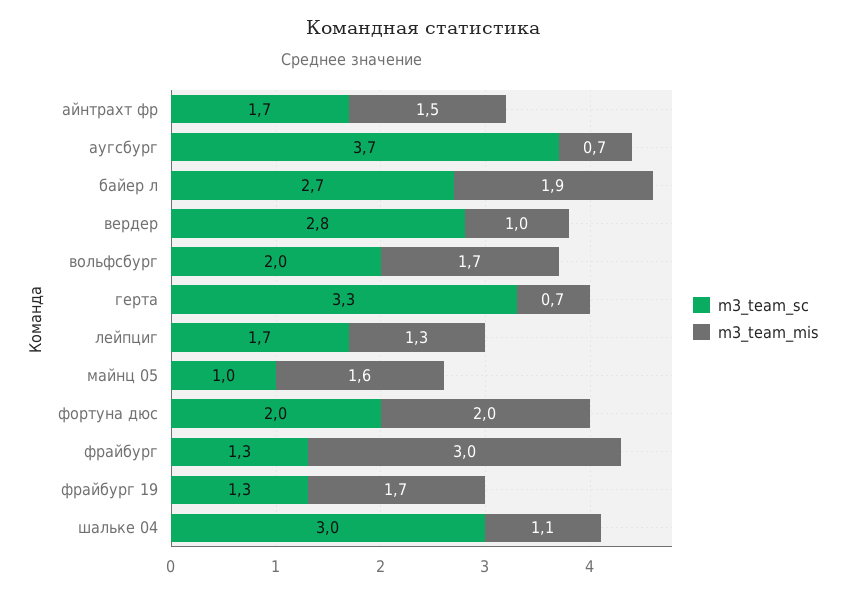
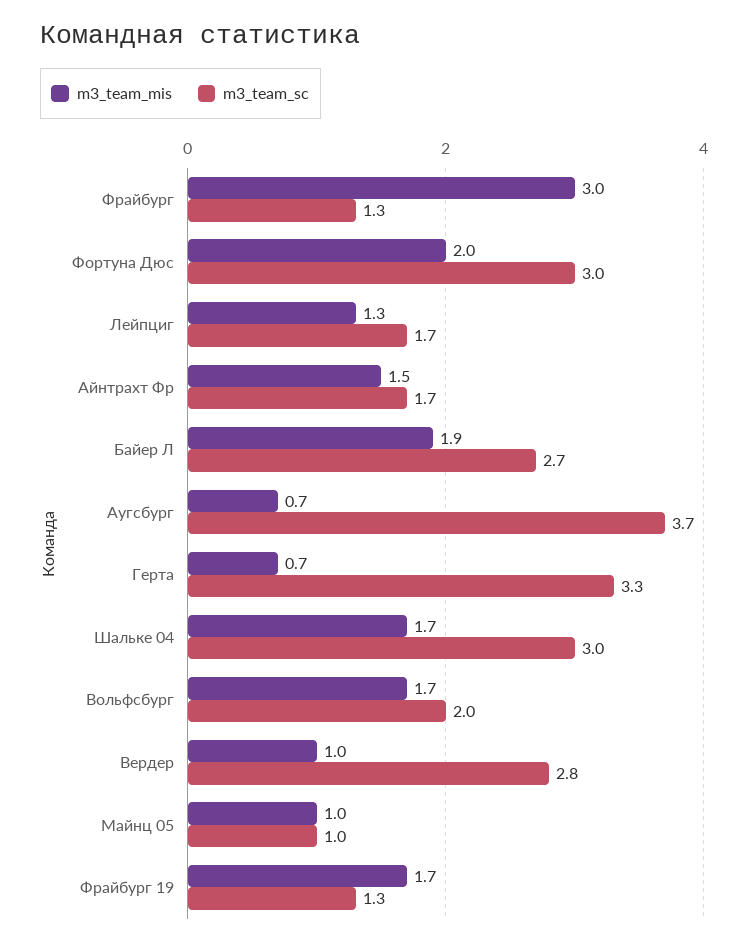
m3_team_mis, майнц 05: 1.6 -> 1
m3_team_sc, фортуна дюс: 2 -> 3
m3_team_mis, шальке 04: 1.1 -> 1.7

